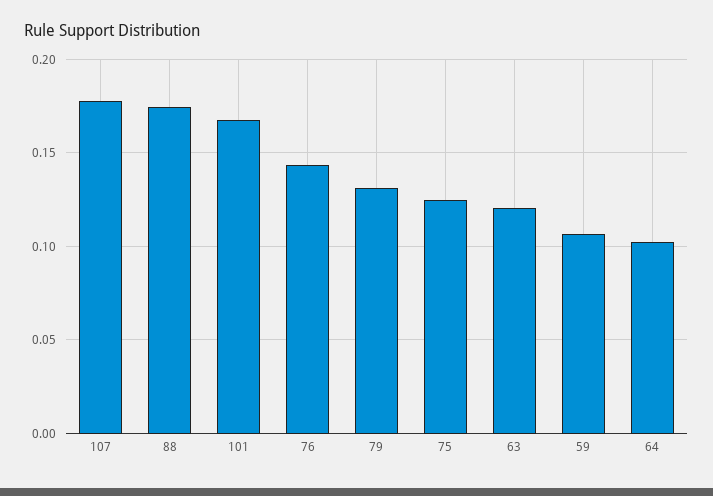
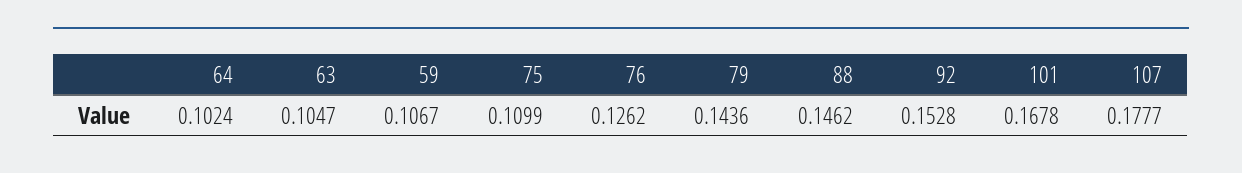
88: 0.175 -> 0.1462
76: 0.145 -> 0.1262
79: 0.13 -> 0.1436
75: 0.125 -> 0.1099
63: 0.12 -> 0.1047
92: none -> 0.1528

